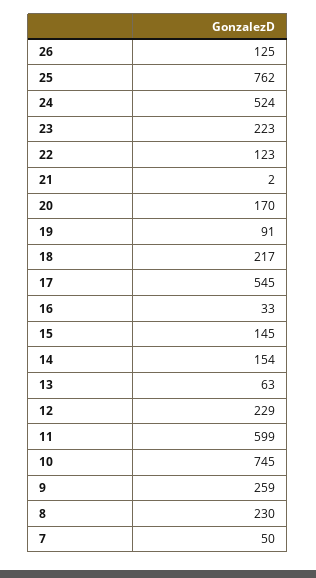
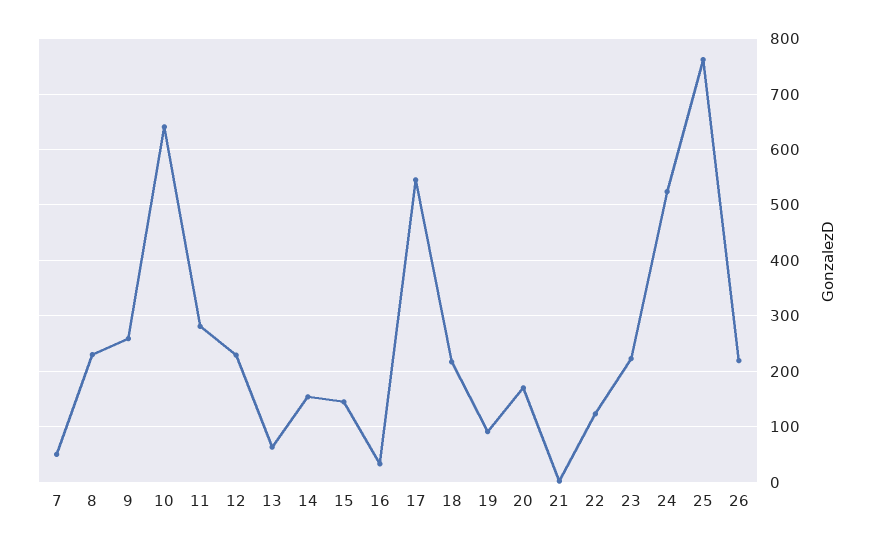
26: 125 -> 220
11: 599 -> 280
10: 745 -> 640

